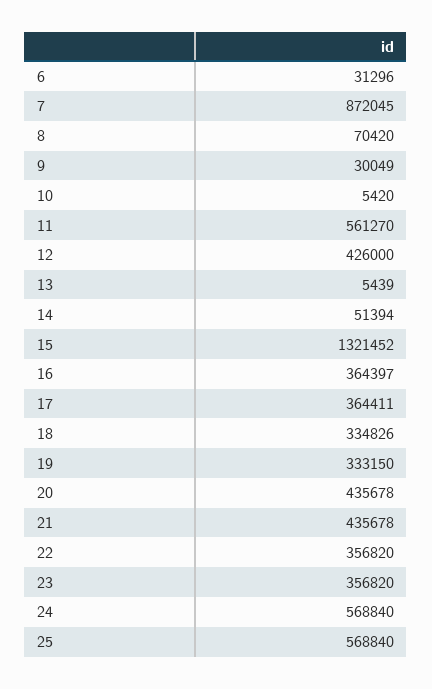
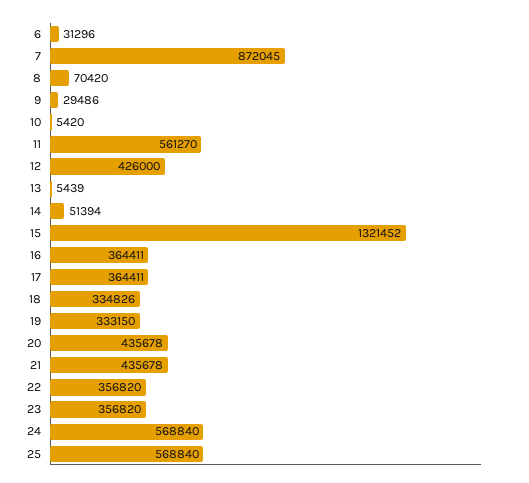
9: 30049 -> 29486
16: 364397 -> 364411

